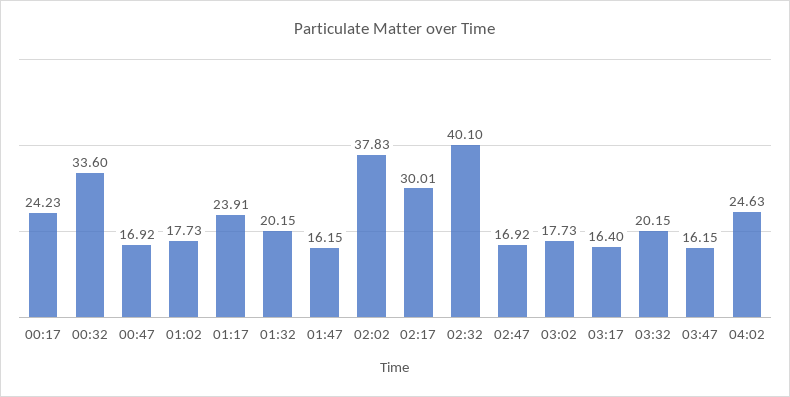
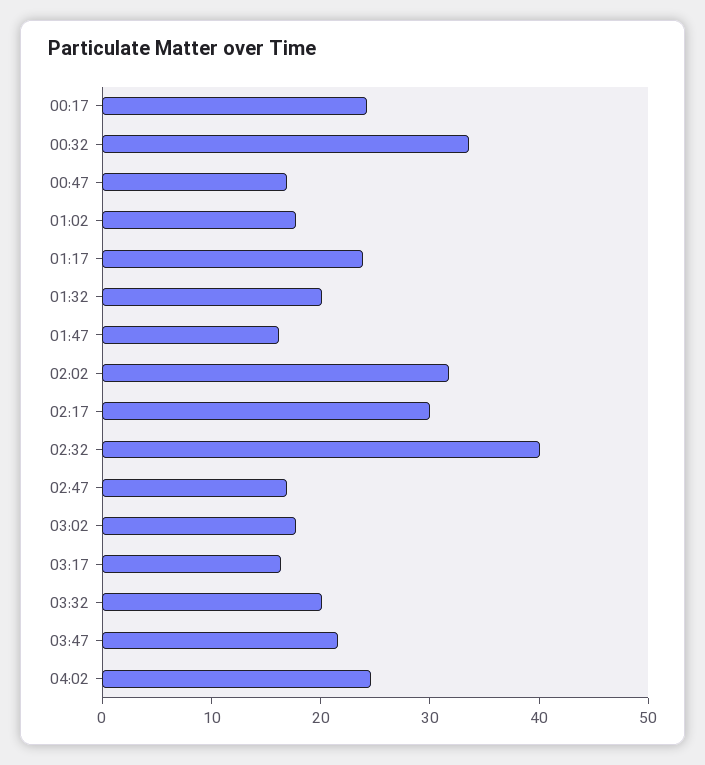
02:02: 37.83 -> 32
03:47: 16.15 -> 22

